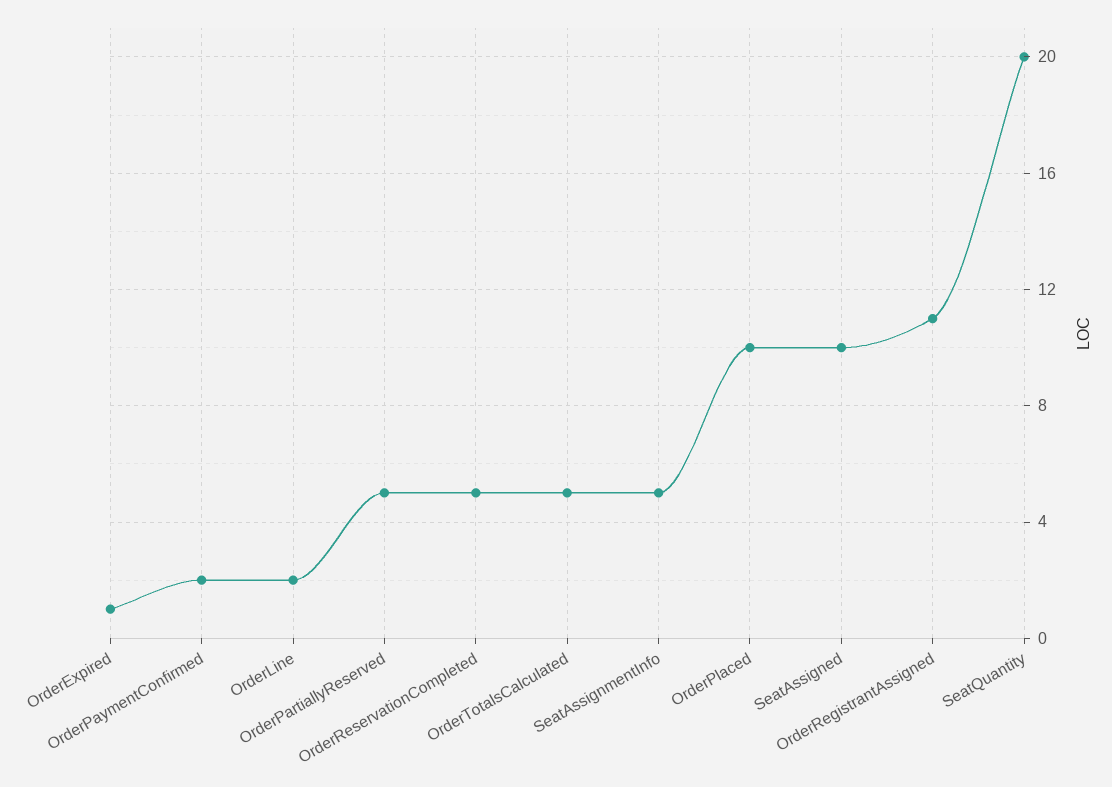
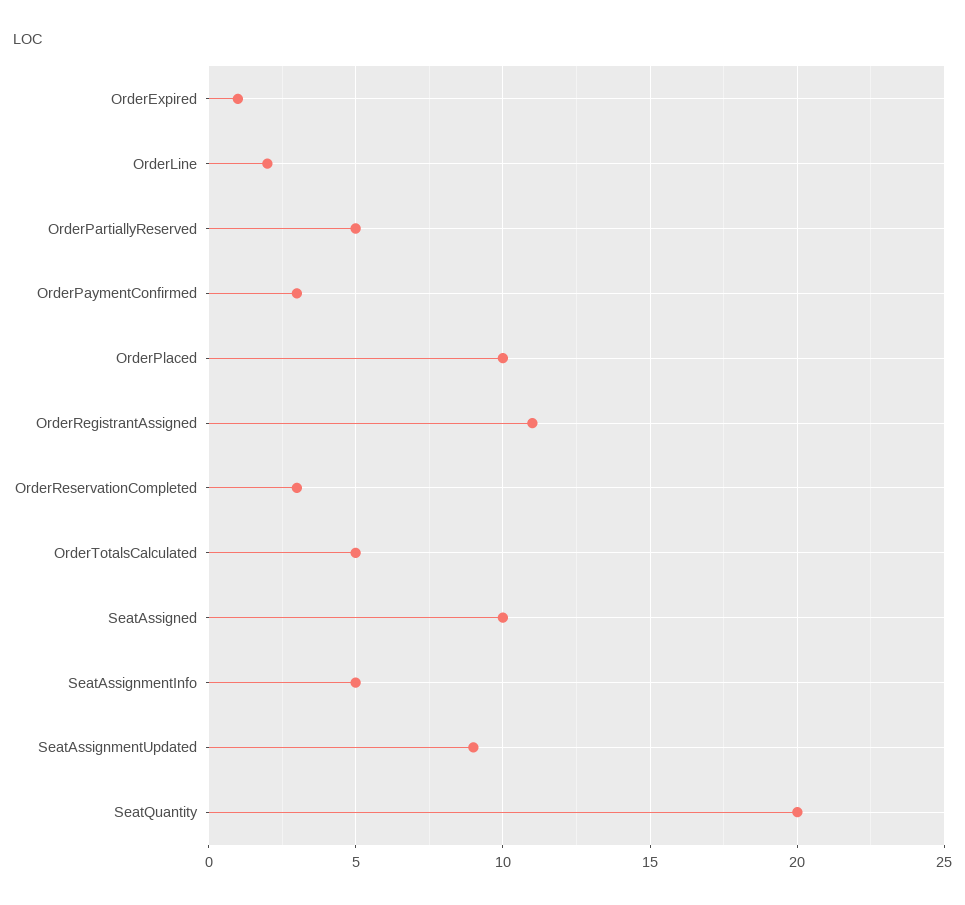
OrderPaymentConfirmed: 2 -> 3
OrderReservationCompleted: 5 -> 3
SeatAssignmentUpdated: none -> 9

